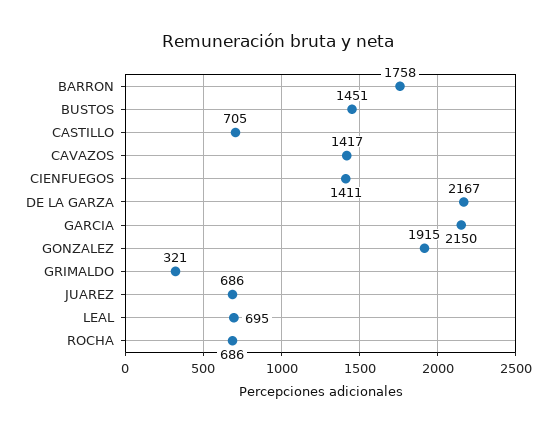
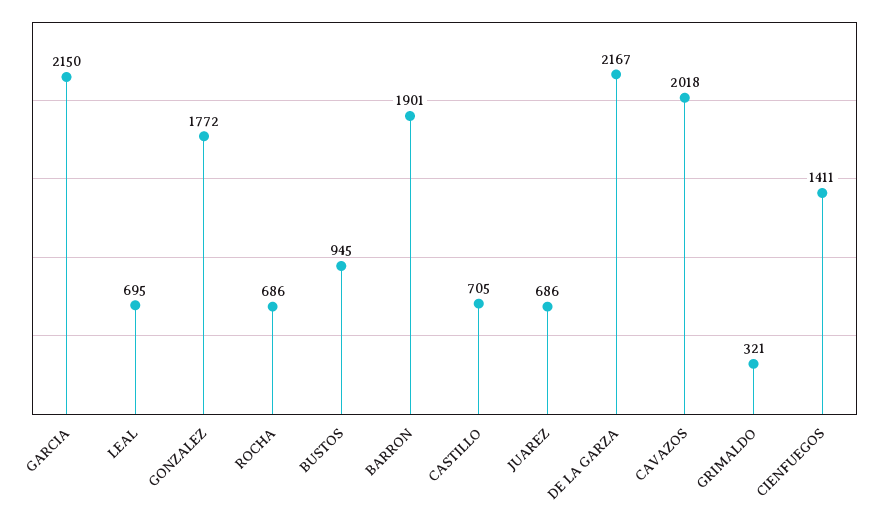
BARRON: 1758 -> 1901
BUSTOS: 1451 -> 945
CAVAZOS: 1417 -> 2018
GONZALEZ: 1915 -> 1772

